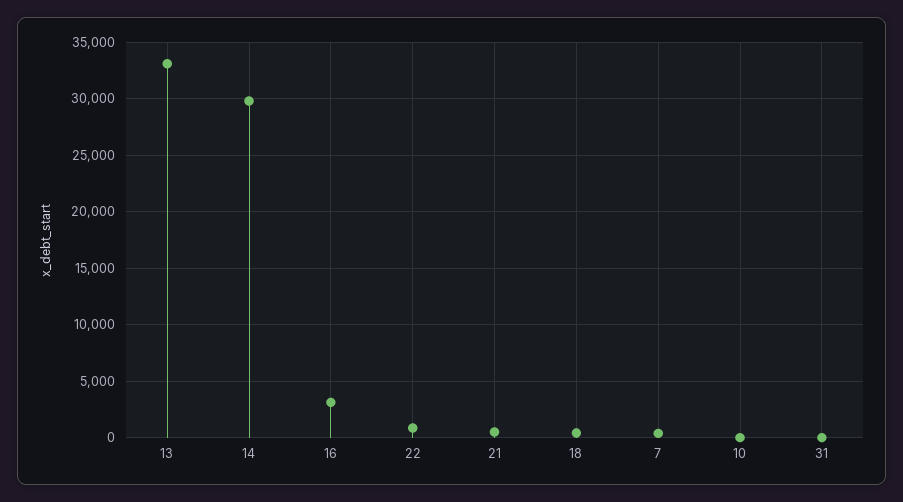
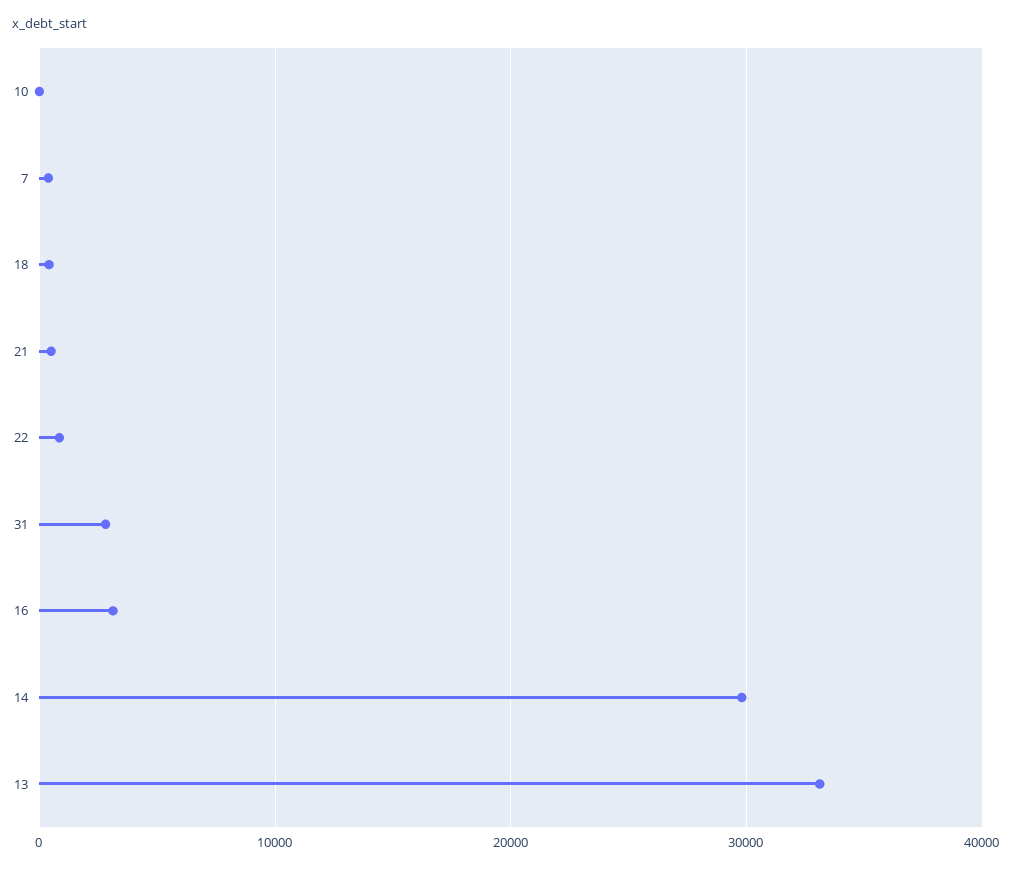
31: 0 -> 3000

